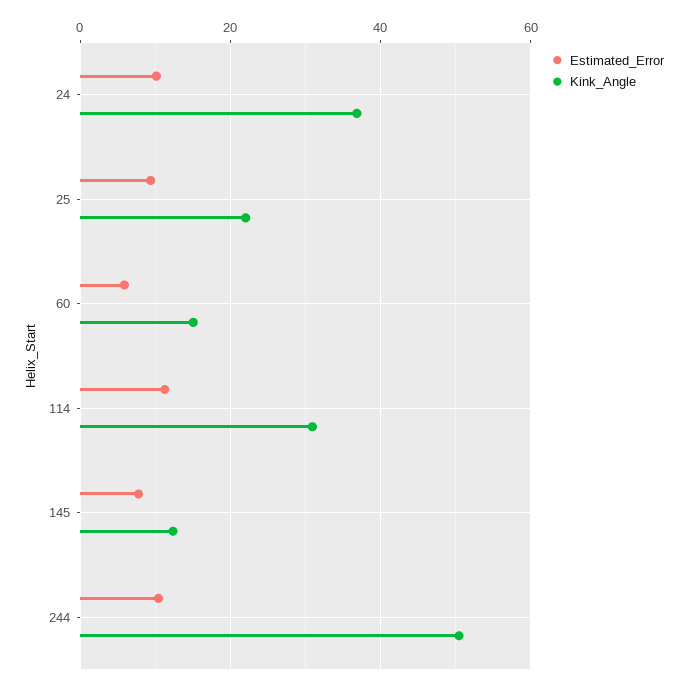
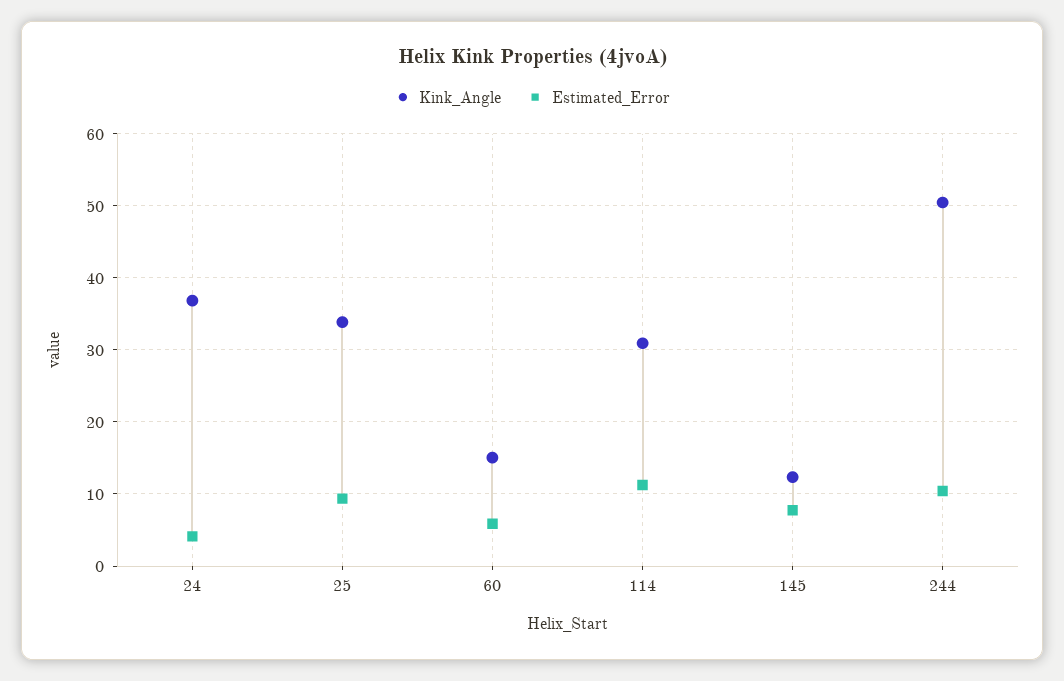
Estimated_Error, 24: 10 -> 4
Kink_Angle, 25: 22 -> 34

